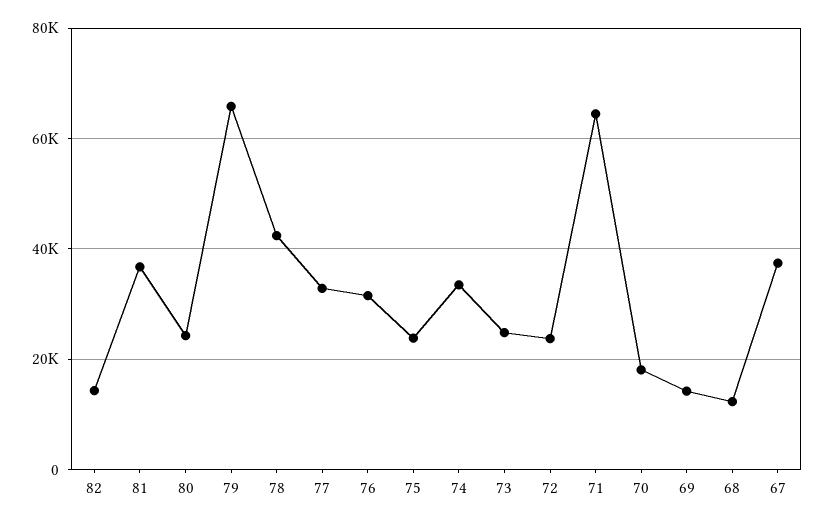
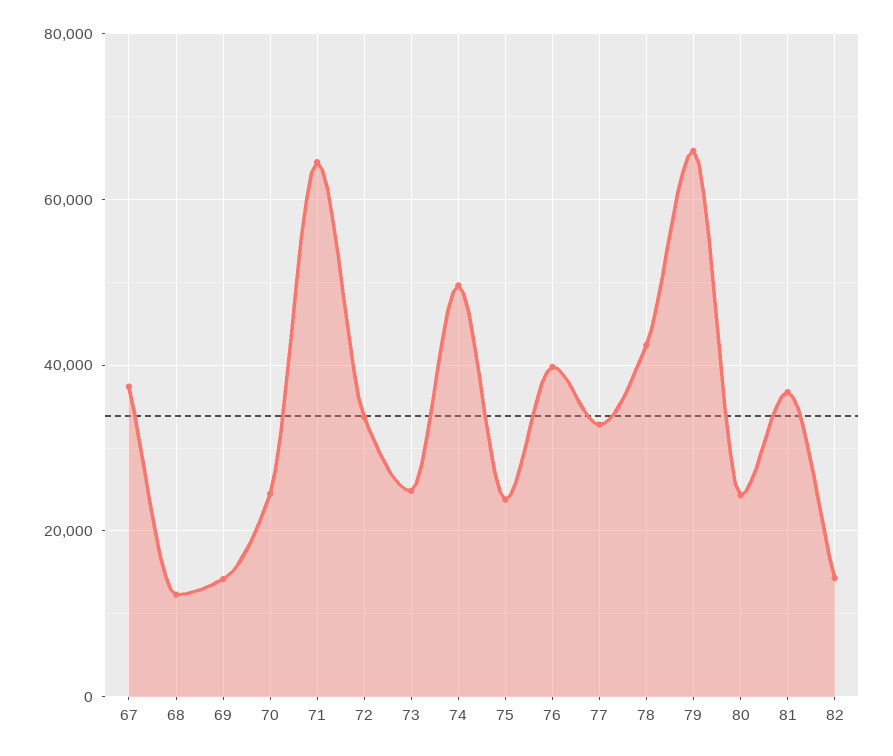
76: 32000 -> 40000
74: 34000 -> 50000
72: 24000 -> 34000
70: 18000 -> 24000

